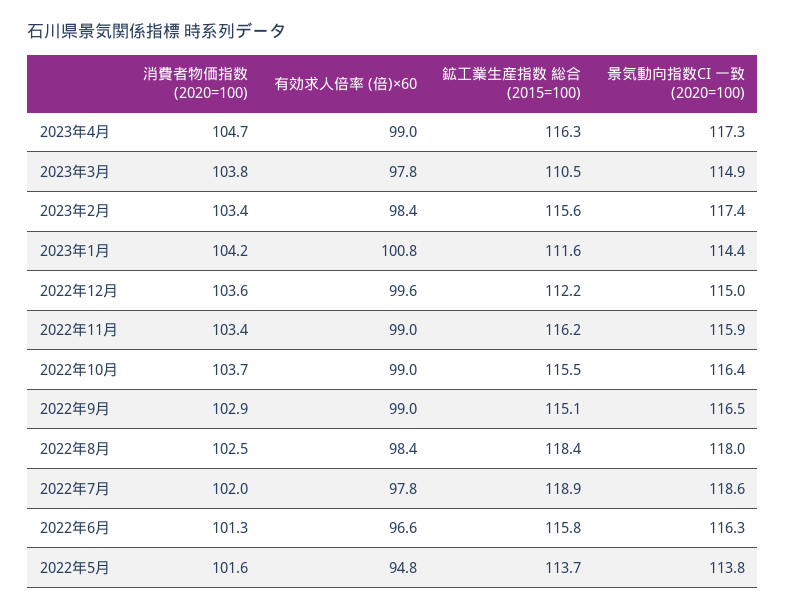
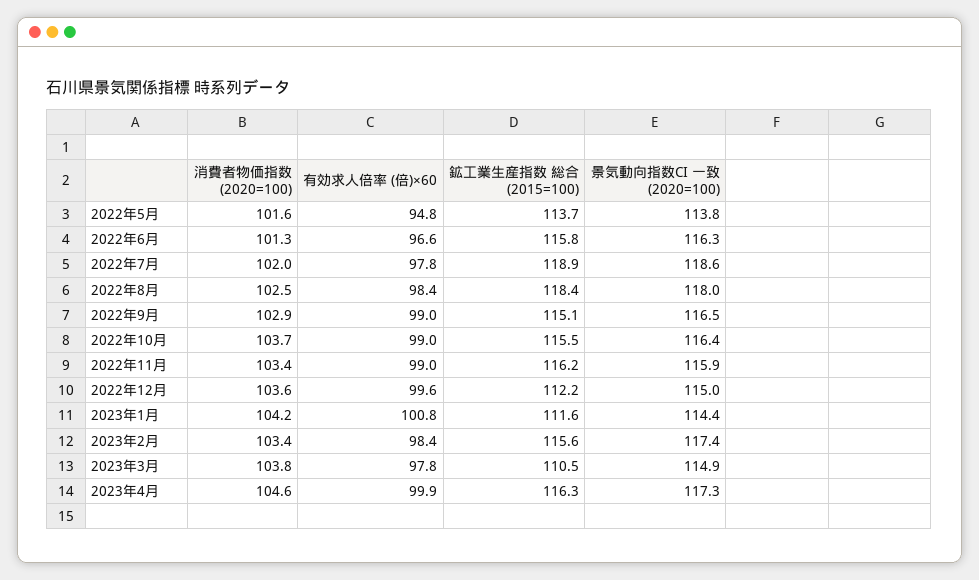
消費者物価指数 (2020=100), 2023年4月: 104.7 -> 104.6
有効求人倍率 (倍)×60, 2023年4月: 99 -> 99.9

